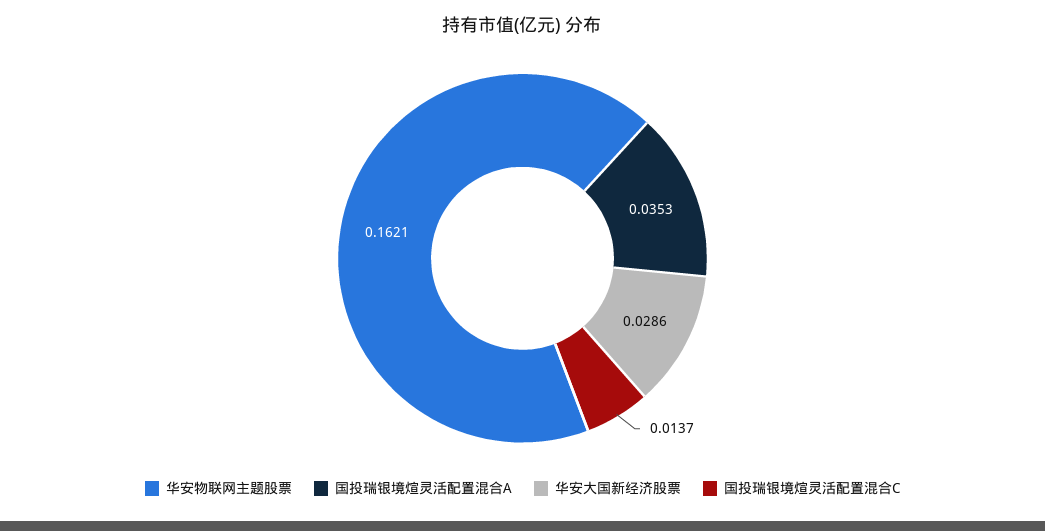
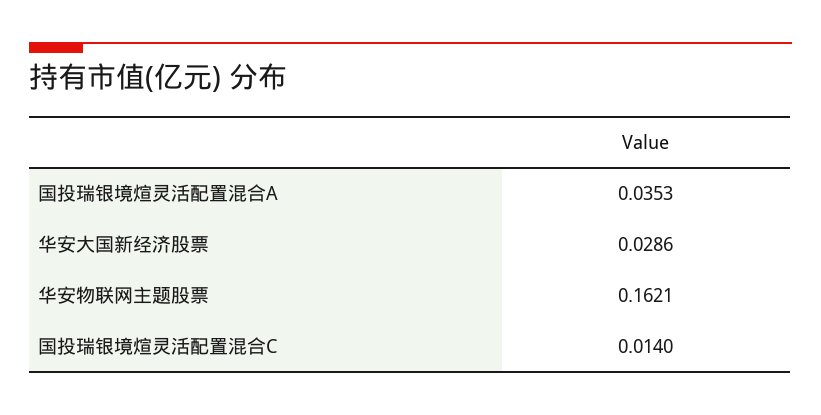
国投瑞银境煊灵活配置混合C: 0.0137 -> 0.014

